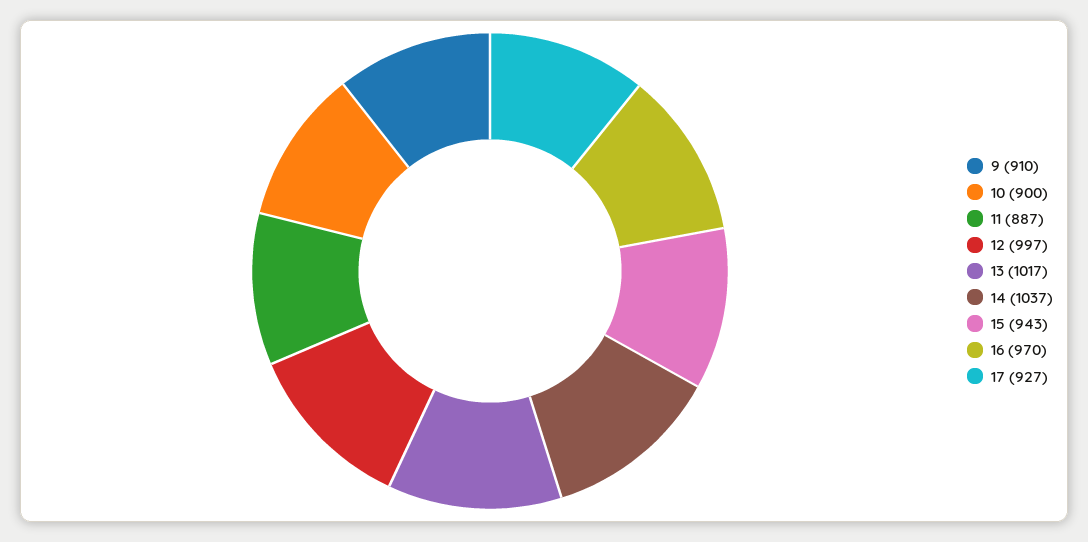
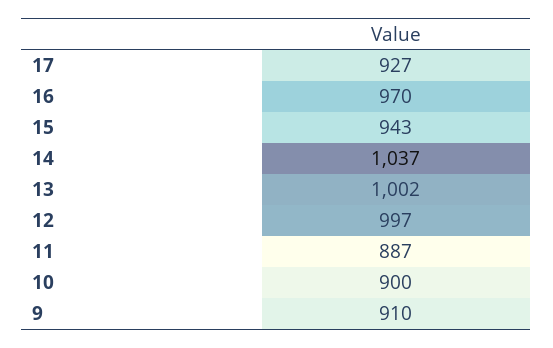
13: 1017 -> 1002

